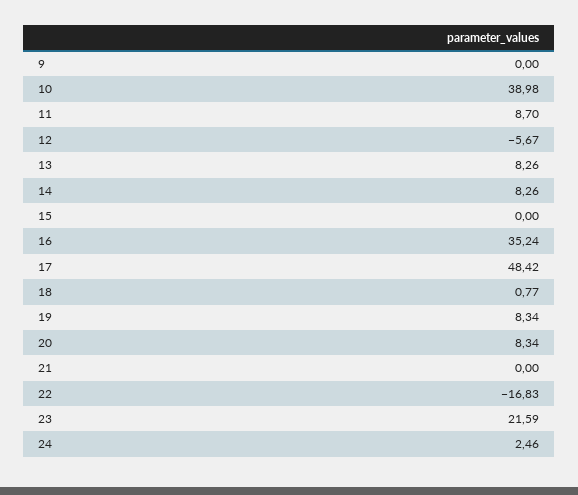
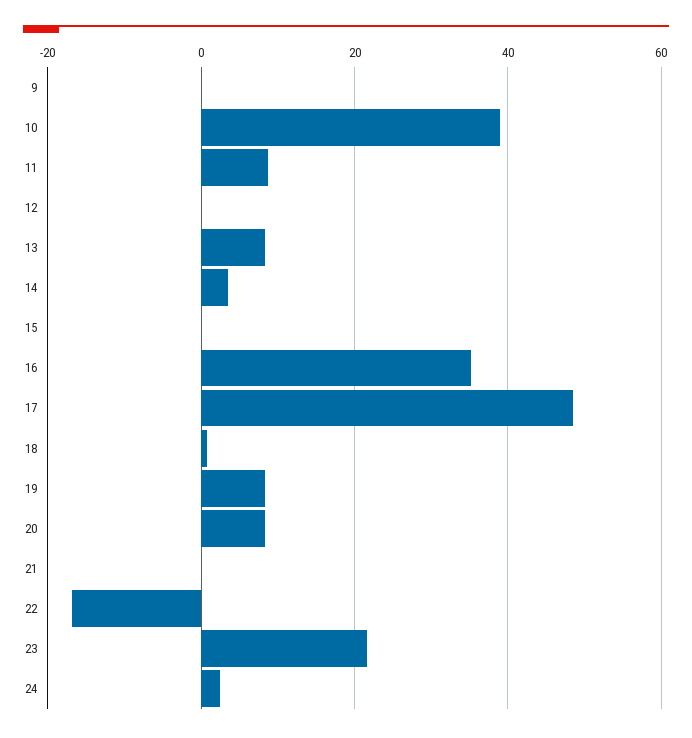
12: -5.67 -> 0
14: 8.26 -> 4

